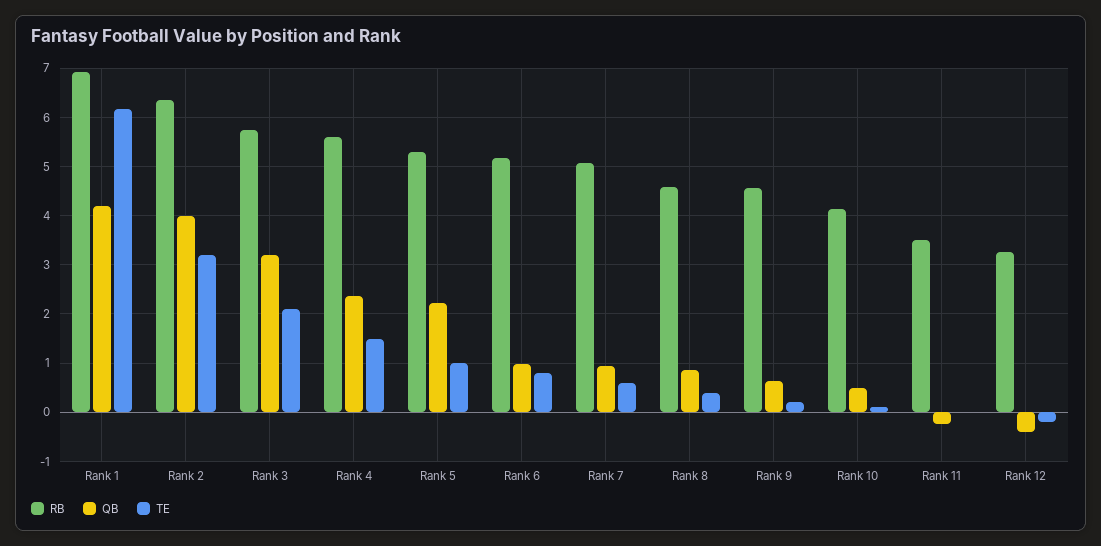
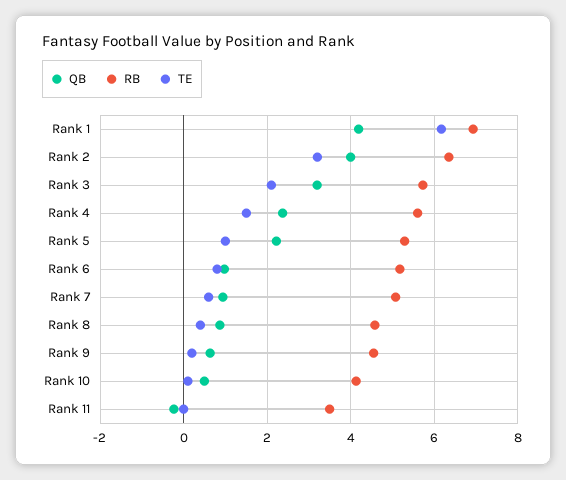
RB, Rank 12: 3.2 -> none
QB, Rank 12: -0.4 -> none
TE, Rank 12: -0.2 -> none

